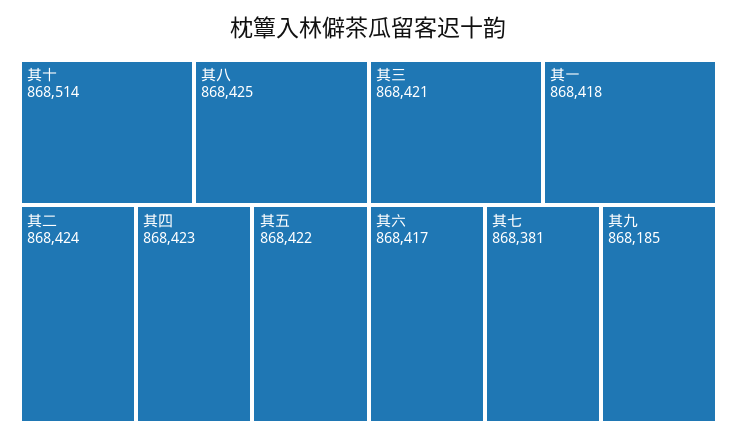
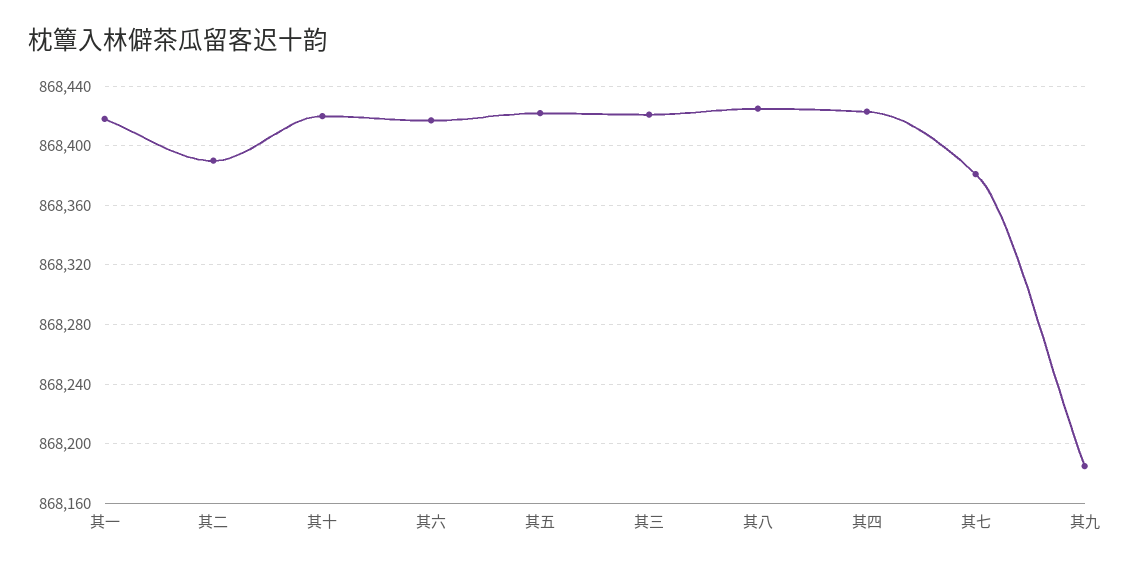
其十: 868514 -> 868420
其二: 868424 -> 868390

